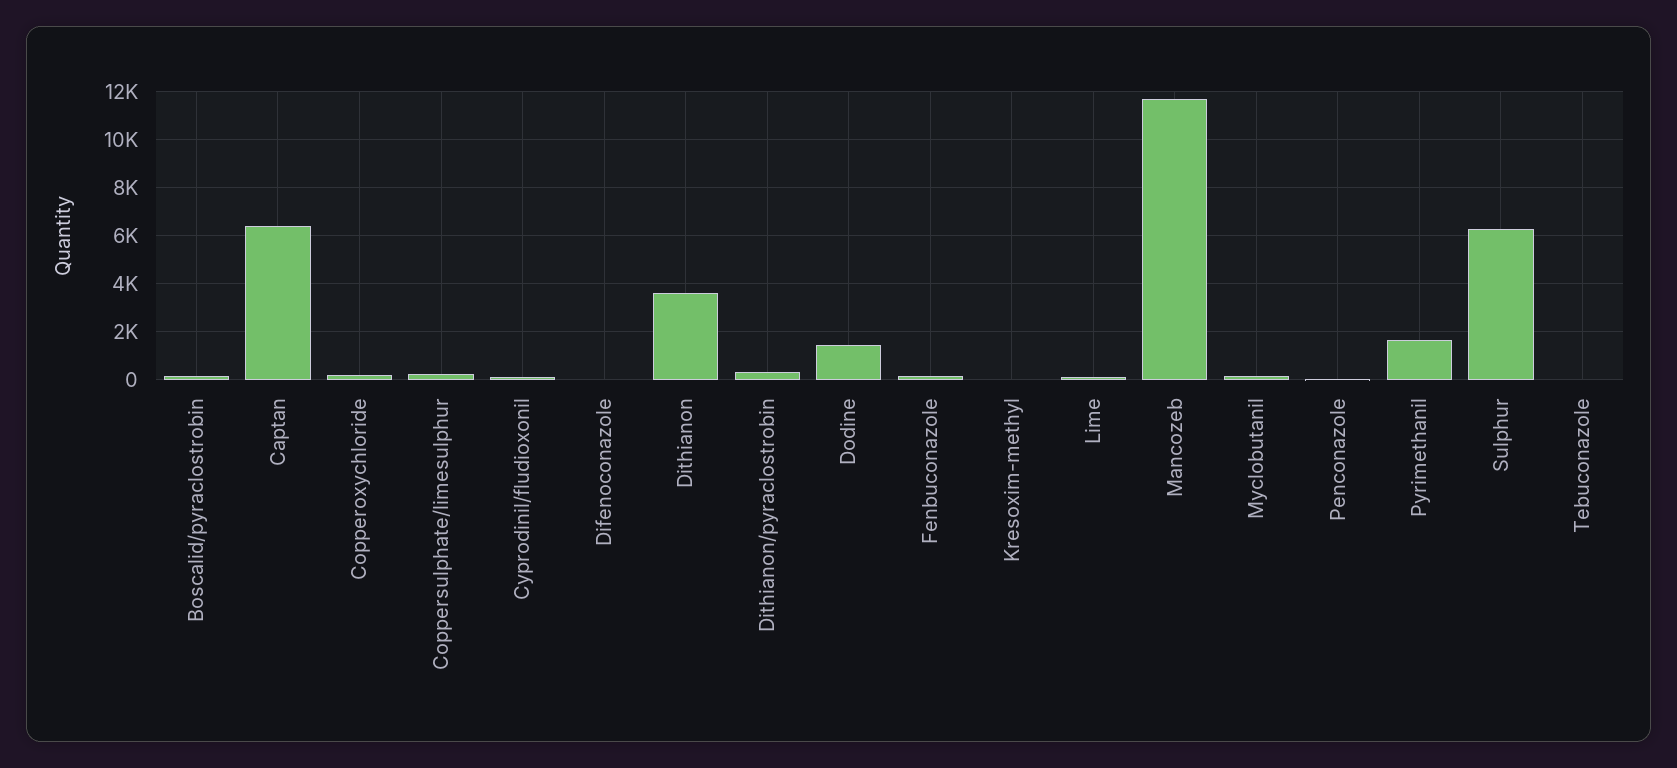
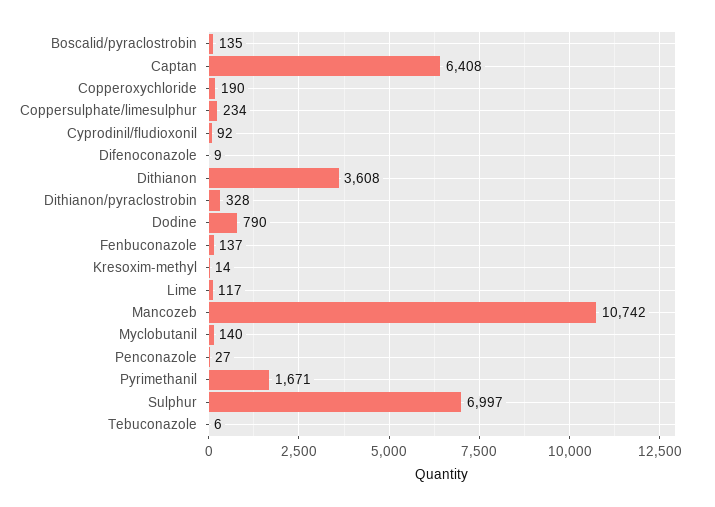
Dodine: 1500 -> 790
Mancozeb: 11750 -> 10742
Sulphur: 6250 -> 6997

